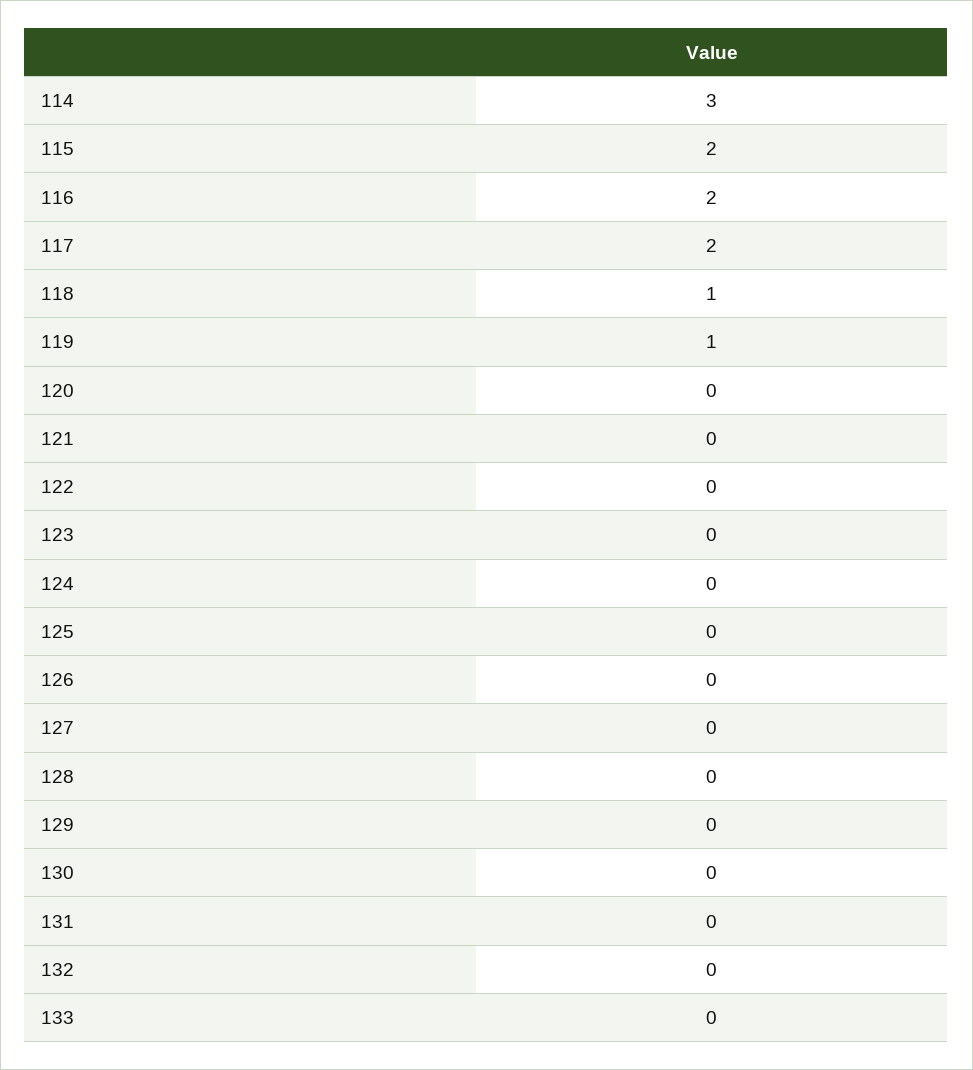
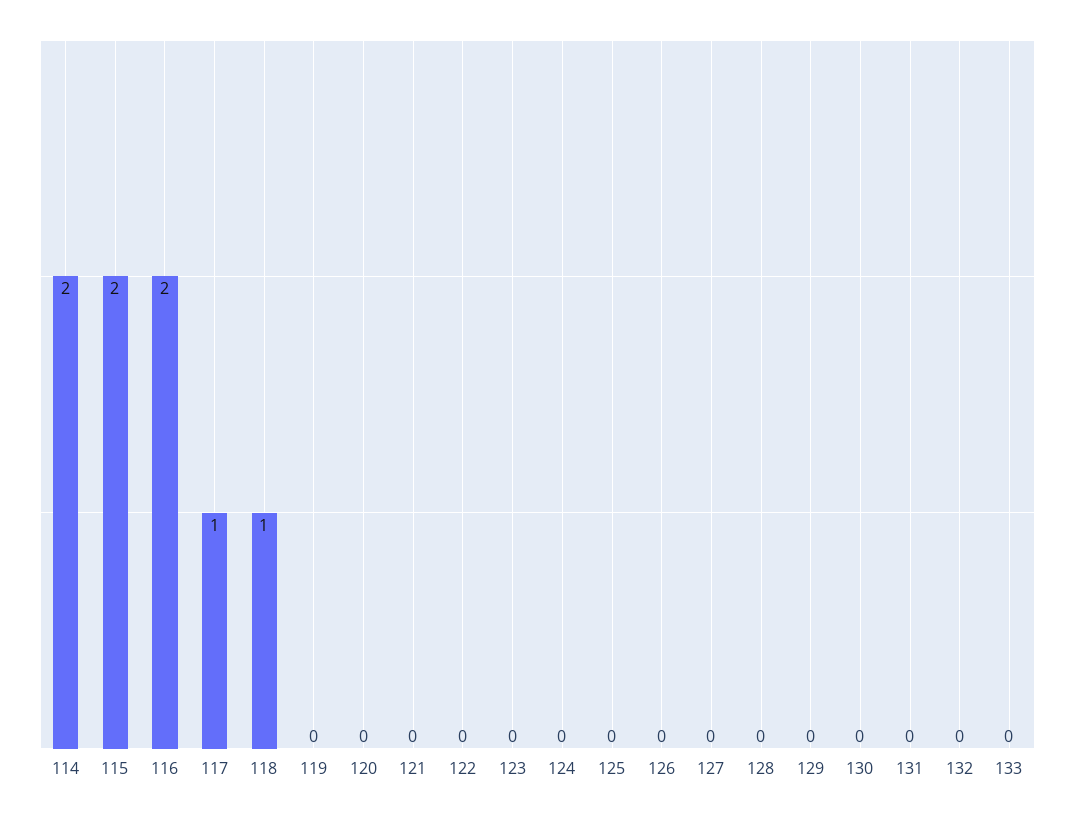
114: 3 -> 2
117: 2 -> 1
119: 1 -> 0

